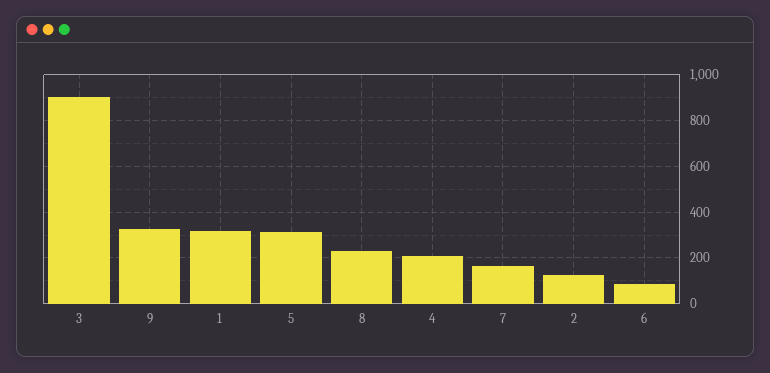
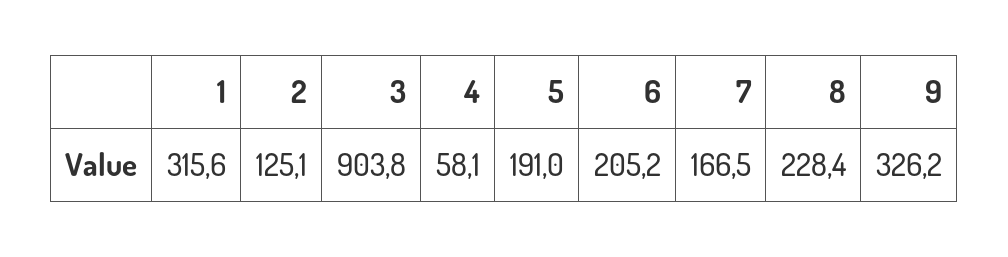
5: 300 -> 191
4: 200 -> 58.1
6: 100 -> 205.2

